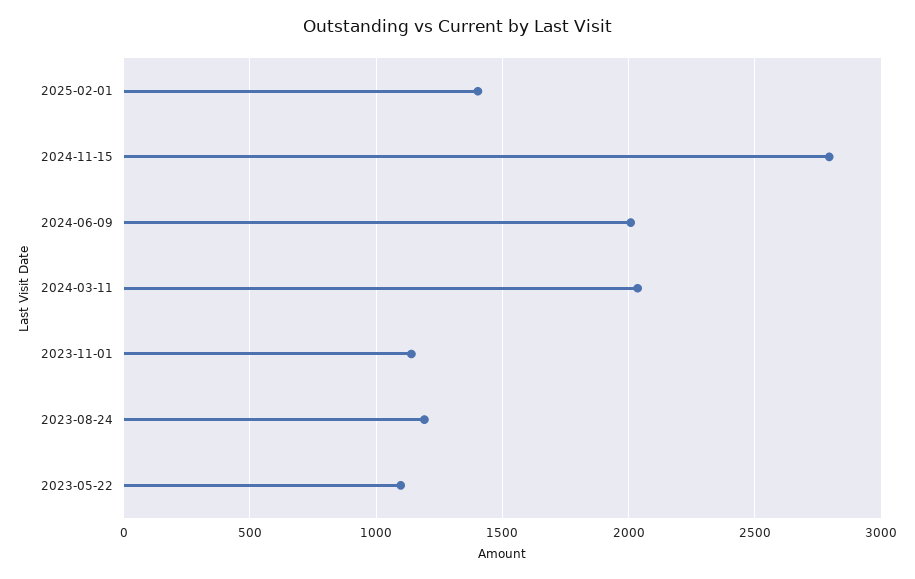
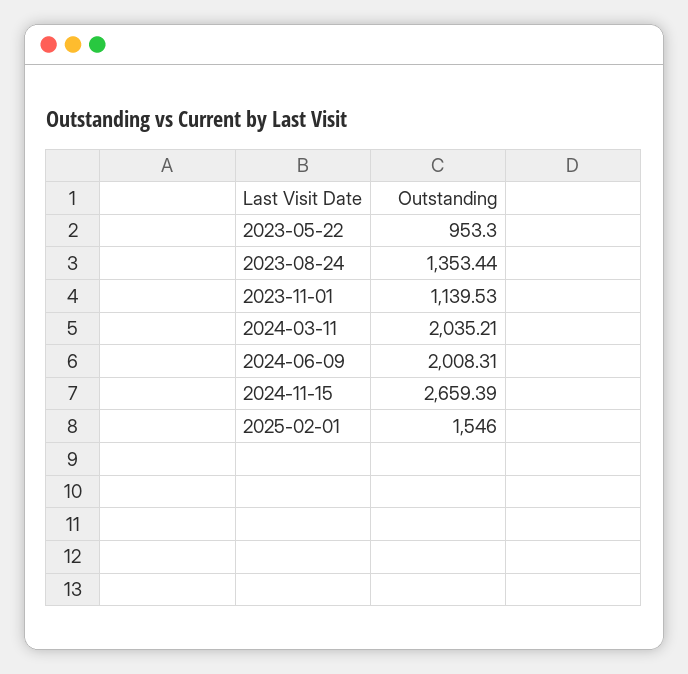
2025-02-01: 1400 -> 1546
2024-11-15: 2800 -> 2659.39
2023-08-24: 1200 -> 1353.44
2023-05-22: 1100 -> 953.3

